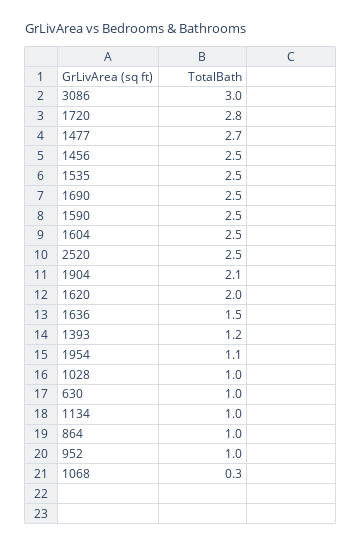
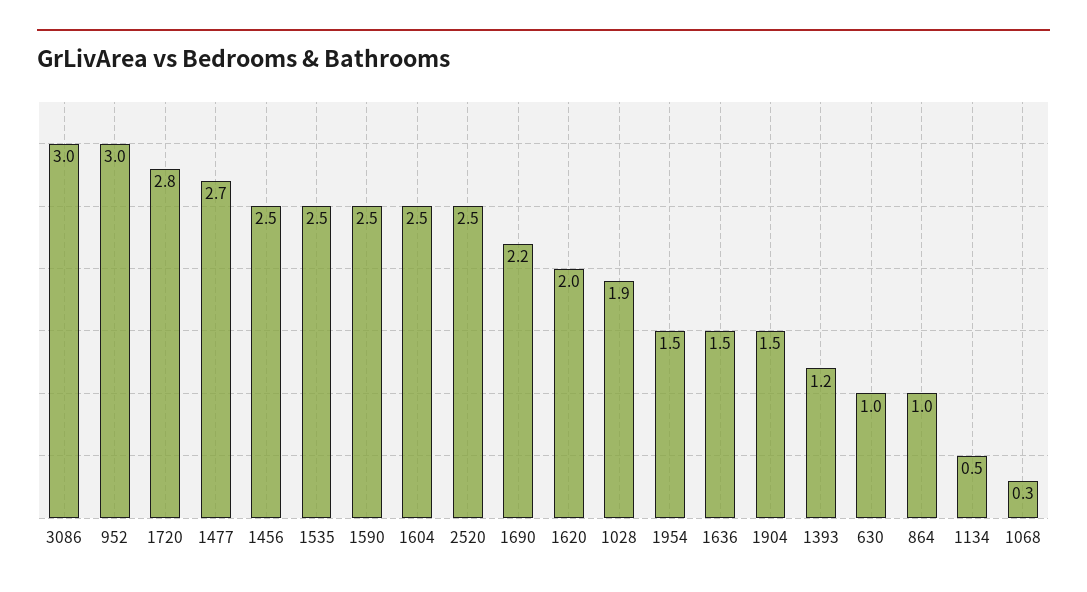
1690: 2.5 -> 2.2
1904: 2.1 -> 1.5
1954: 1.1 -> 1.5
1028: 1 -> 1.9
1134: 1 -> 0.5
952: 1 -> 3

